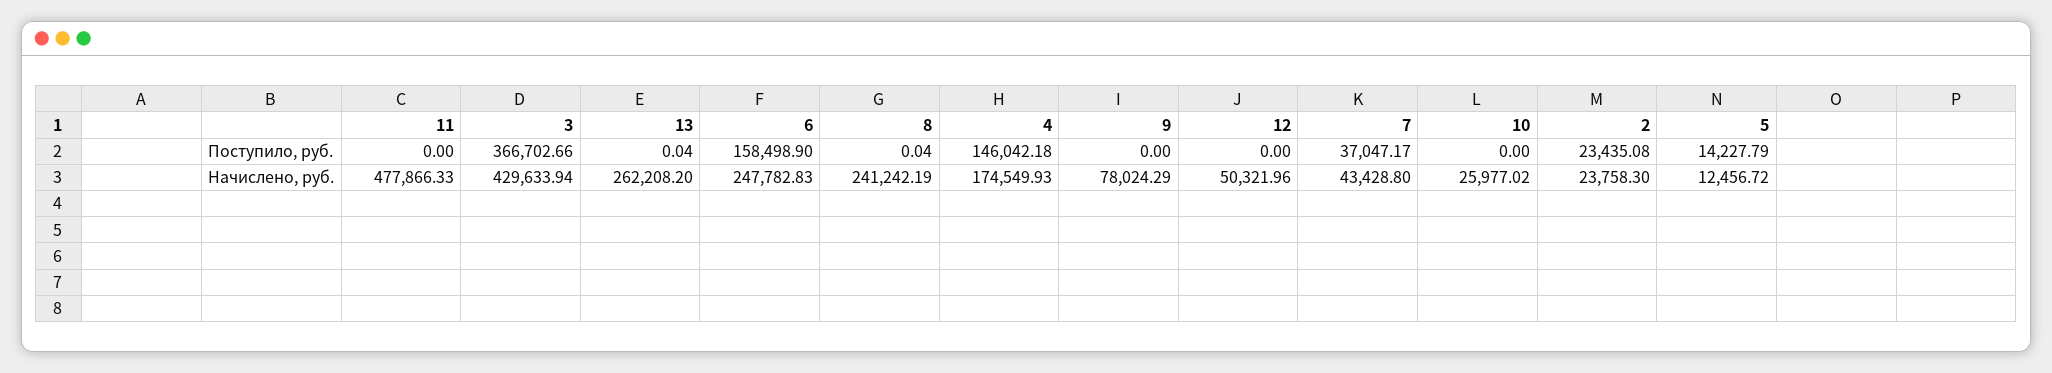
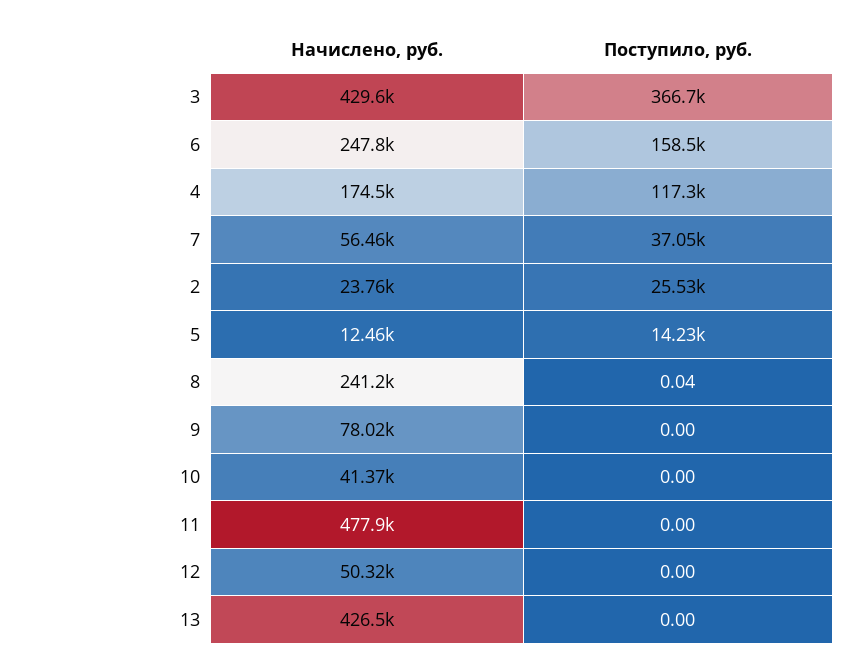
13, Поступило, руб.: 0.04 -> 0
4, Поступило, руб.: 146042.18 -> 117300
2, Поступило, руб.: 23435.08 -> 25530
13, Начислено, руб.: 262208.2 -> 426500
7, Начислено, руб.: 43428.8 -> 56460
10, Начислено, руб.: 25977.02 -> 41370

